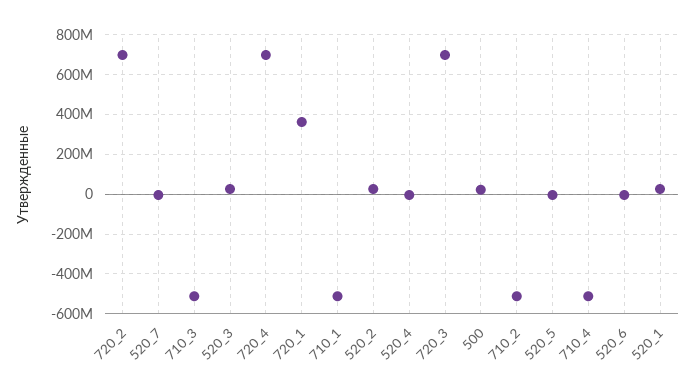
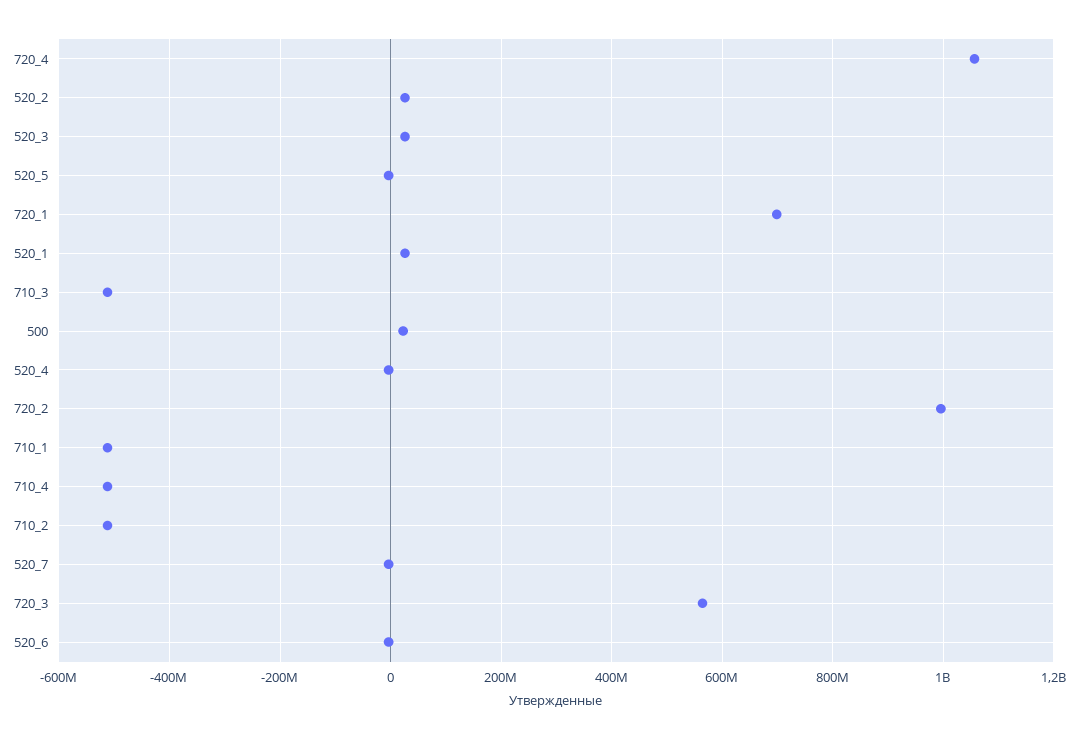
720_2: 700000000 -> 1000000000
720_4: 700000000 -> 1060000000
720_1: 350000000 -> 700000000
720_3: 700000000 -> 560000000

